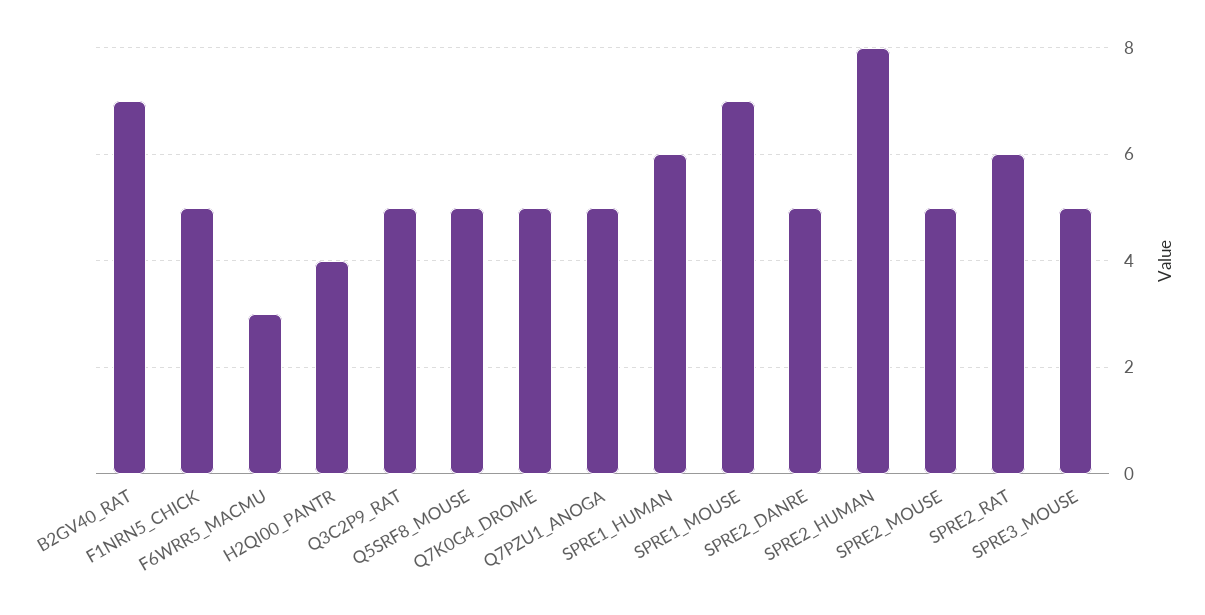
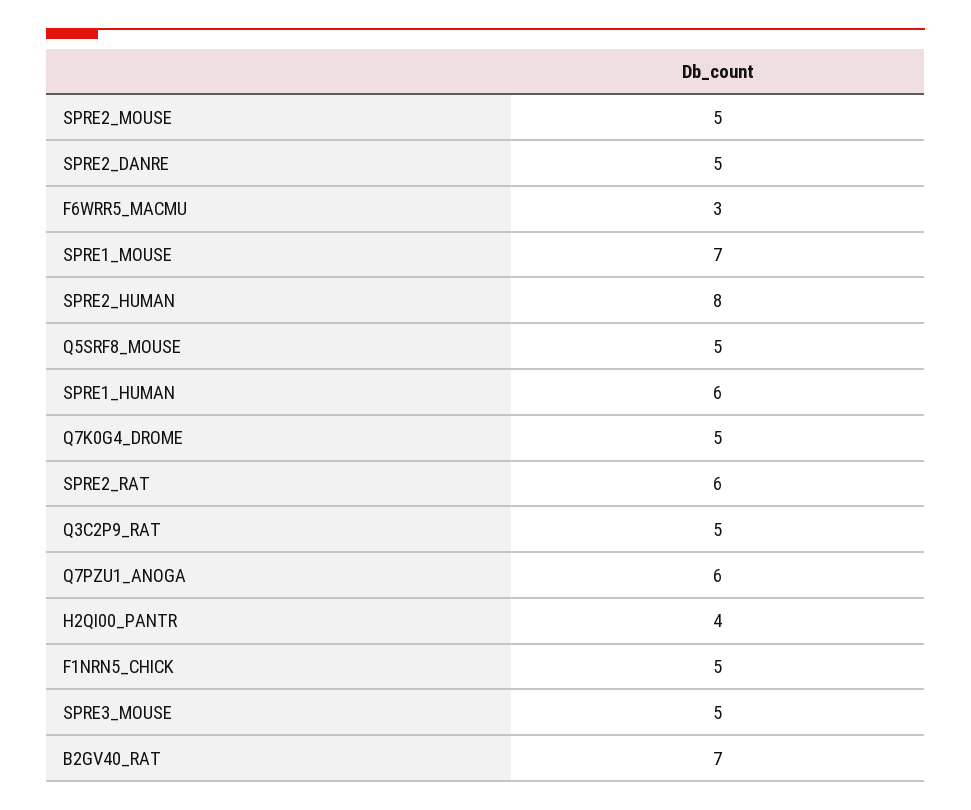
Q7PZU1_ANOGA: 5 -> 6

